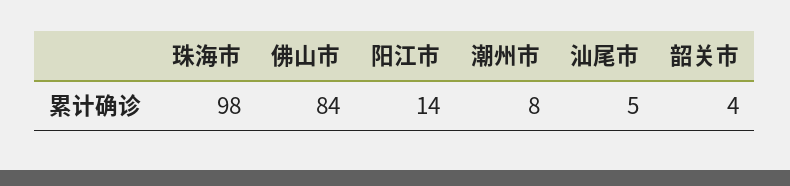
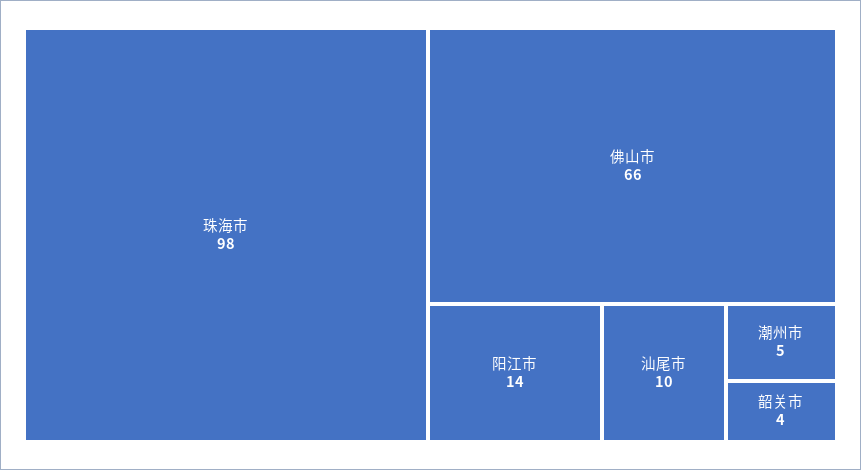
佛山市: 84 -> 66
潮州市: 8 -> 5
汕尾市: 5 -> 10

